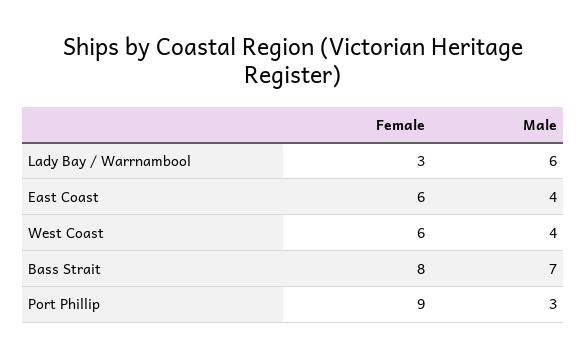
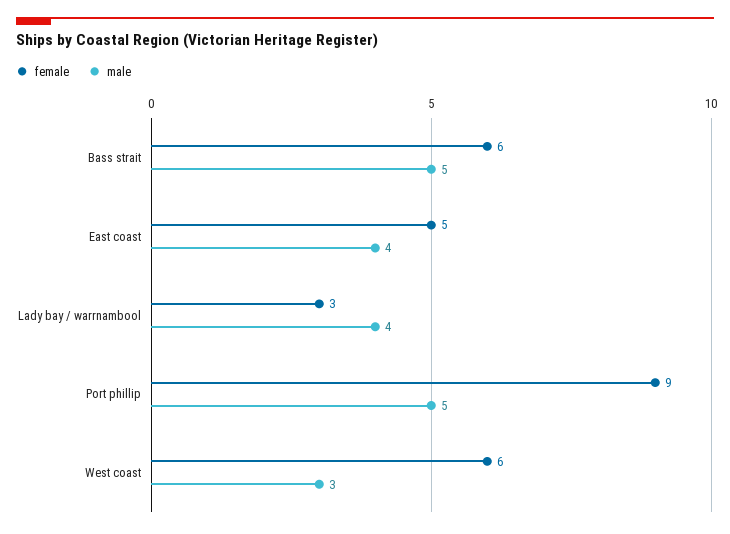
Male, Lady Bay / Warrnambool: 6 -> 4
Female, East Coast: 6 -> 5
Male, West Coast: 4 -> 3
Female, Bass Strait: 8 -> 6
Male, Bass Strait: 7 -> 5
Male, Port Phillip: 3 -> 5

